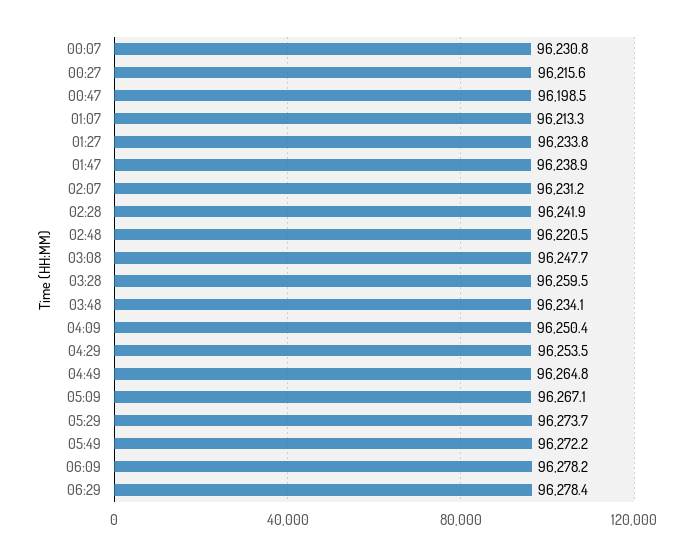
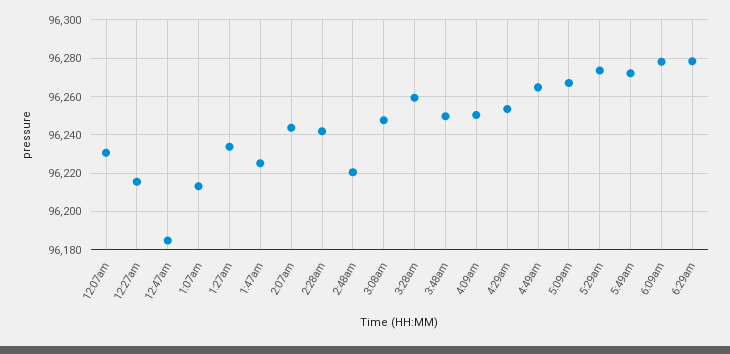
00:47: 96198.5 -> 96185
01:47: 96238.9 -> 96225
02:07: 96231.2 -> 96245
03:48: 96234.1 -> 96250

